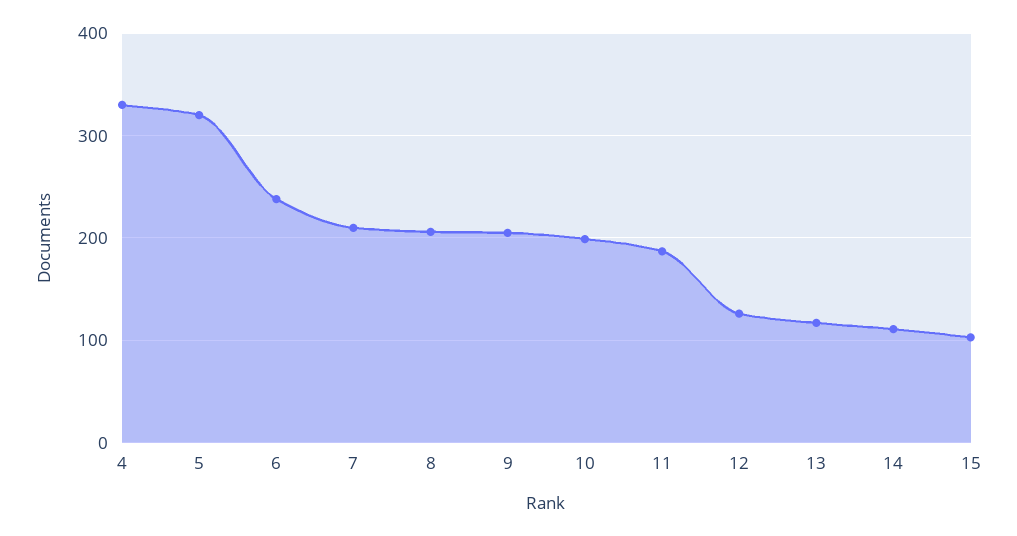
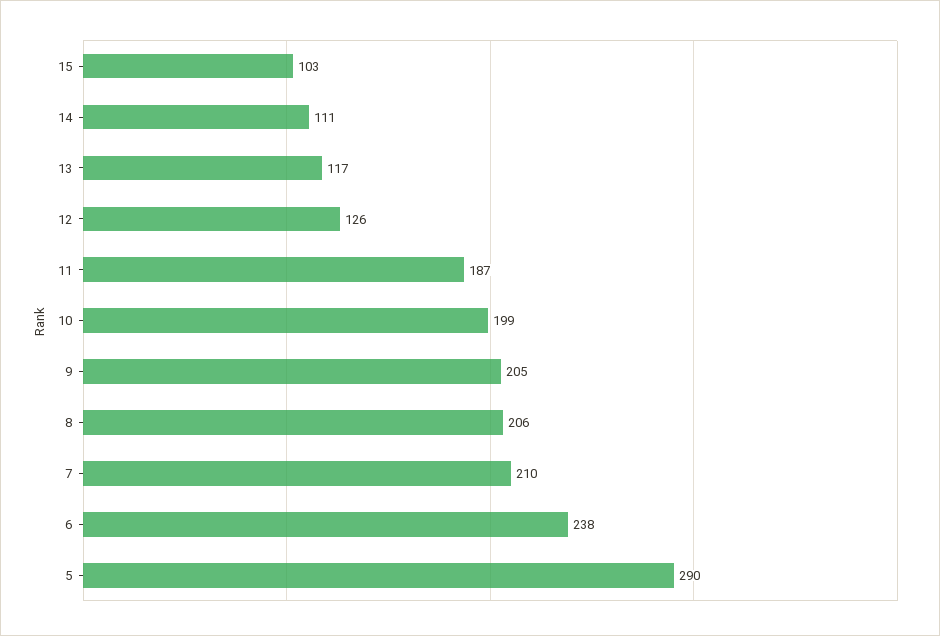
4: 330 -> none
5: 320 -> 290

